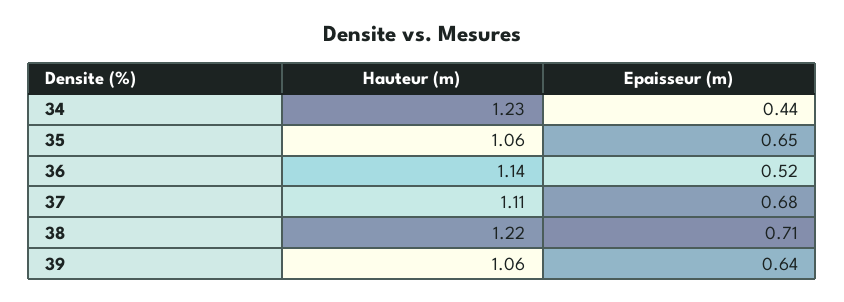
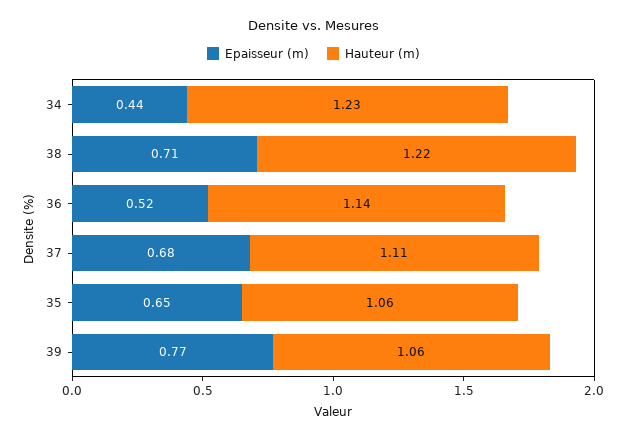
Epaisseur (m), 39: 0.64 -> 0.77

